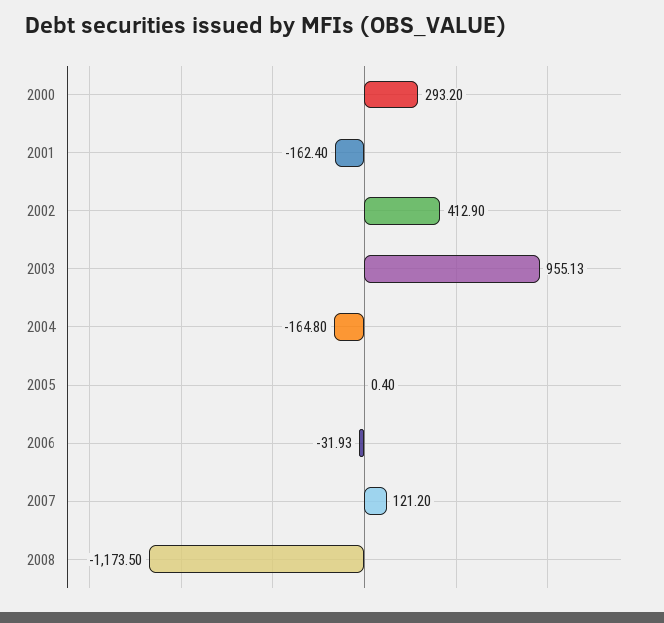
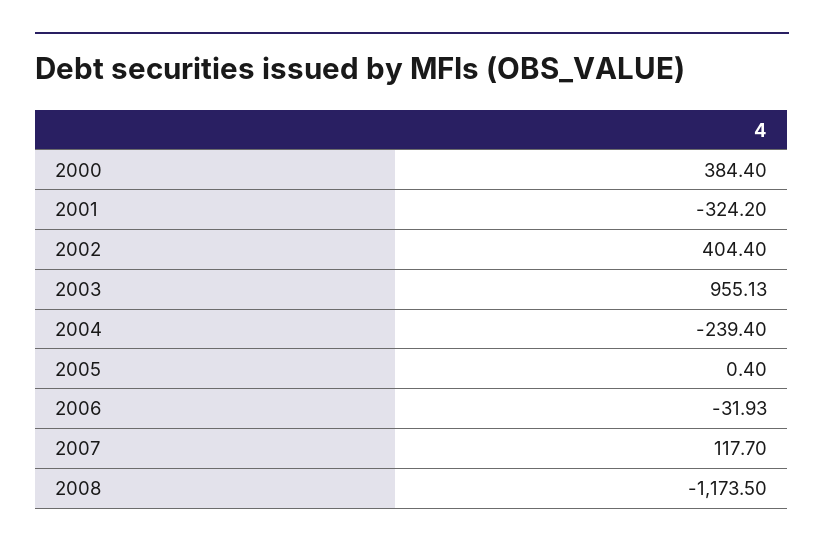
2000: 293.2 -> 384.4
2001: -162.4 -> -324.2
2002: 412.9 -> 404.4
2004: -164.8 -> -239.4
2007: 121.2 -> 117.7

